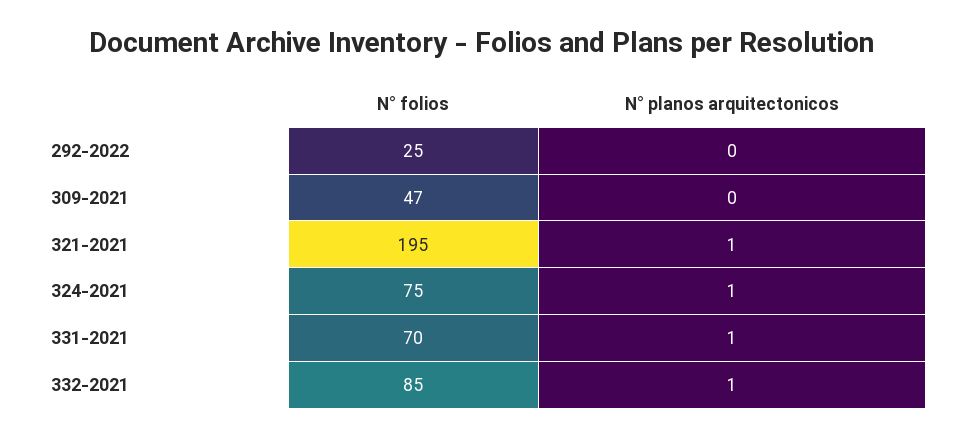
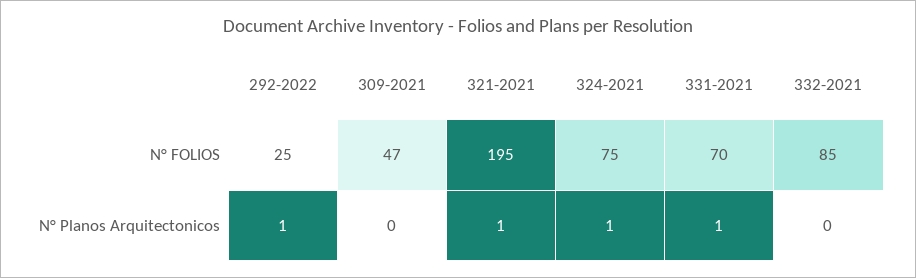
N° planos arquitectonicos, 292-2022: 0 -> 1
N° planos arquitectonicos, 332-2021: 1 -> 0

